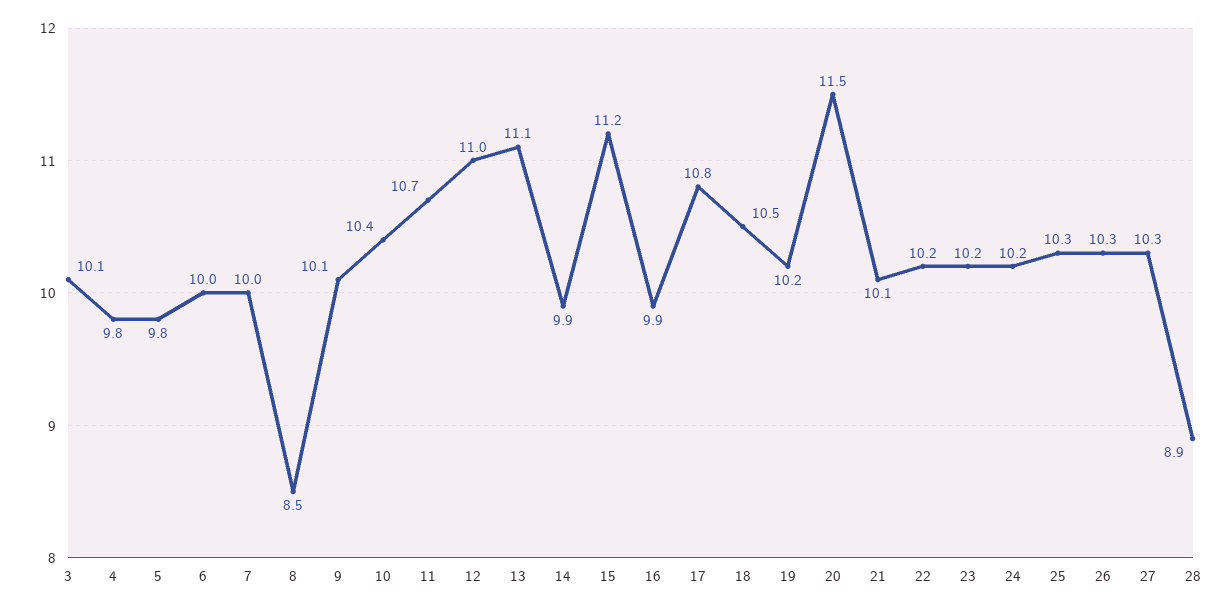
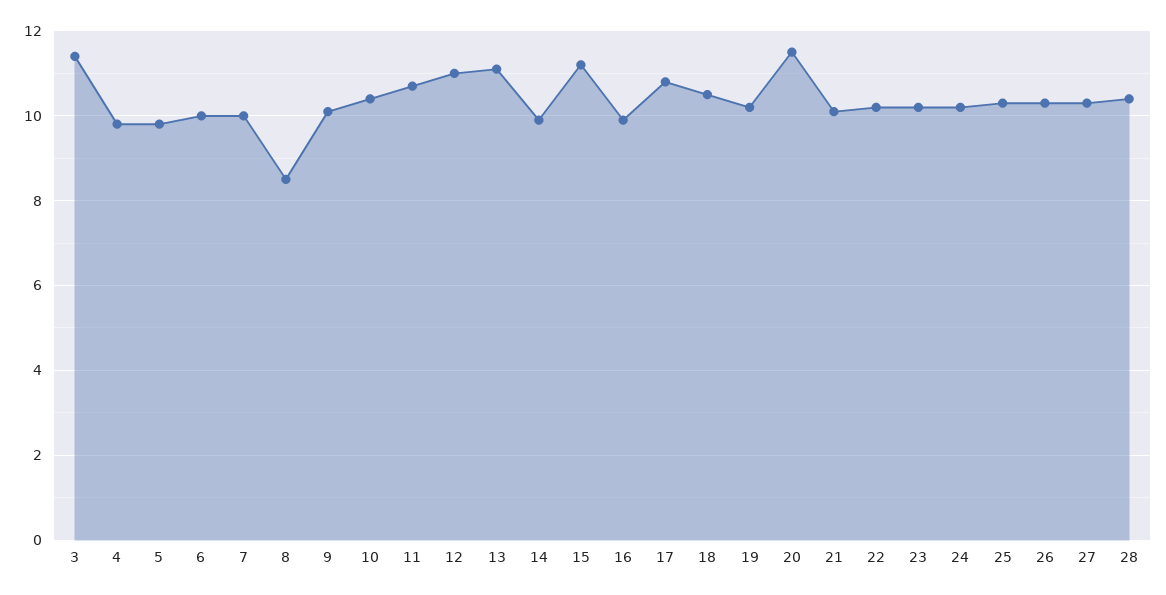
3: 10.1 -> 11.5
28: 8.9 -> 10.5

